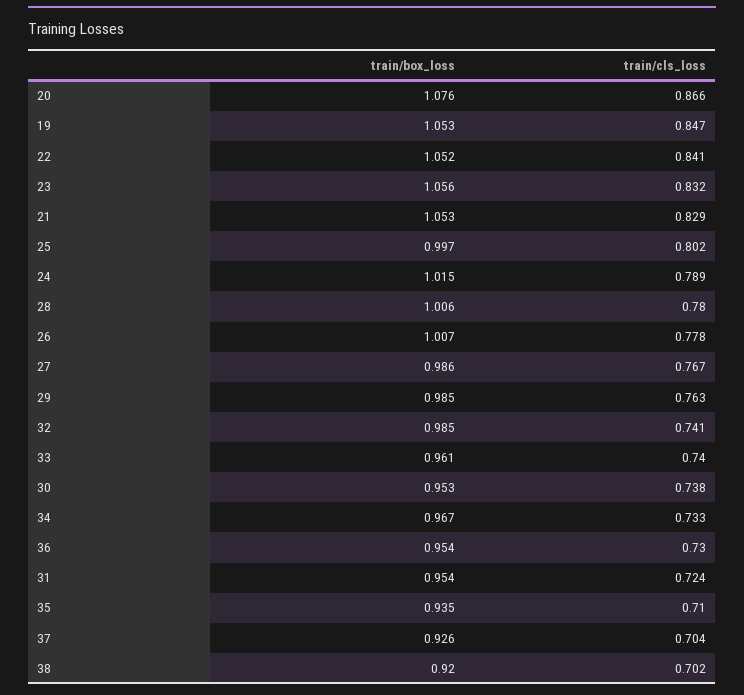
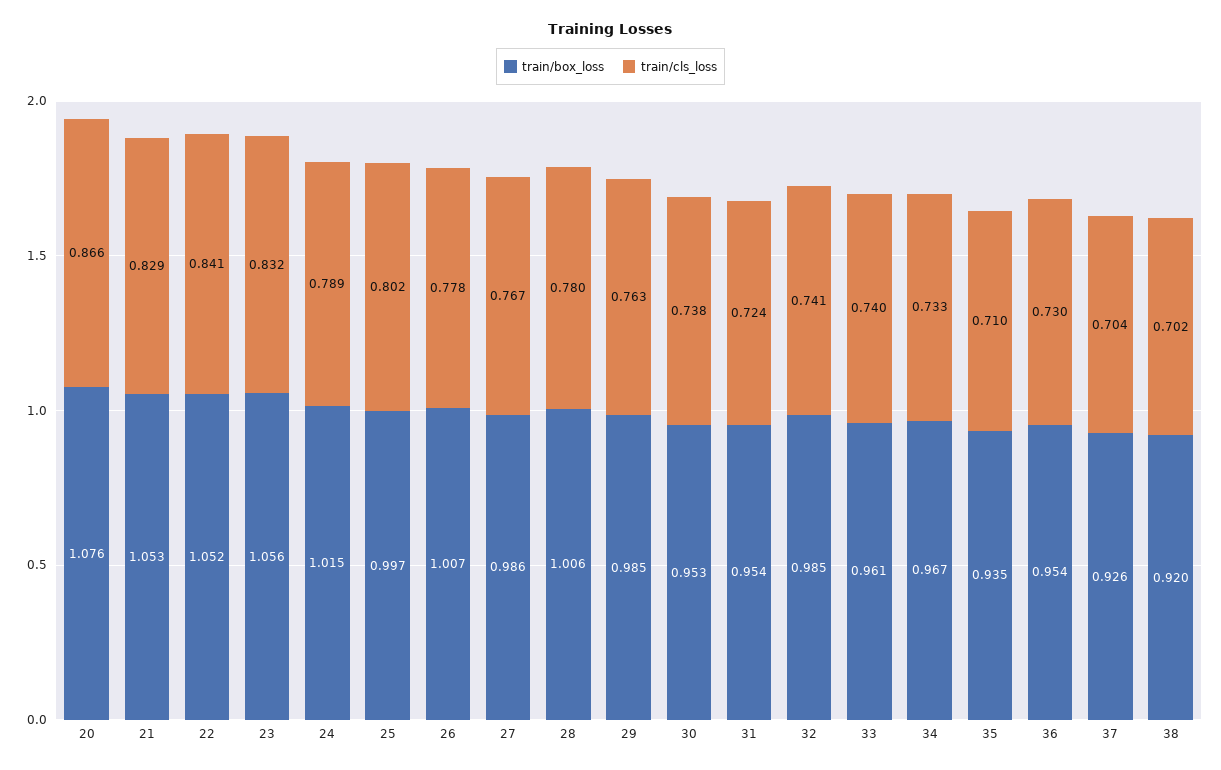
train/box_loss, 19: 1.053 -> none
train/cls_loss, 19: 0.847 -> none

